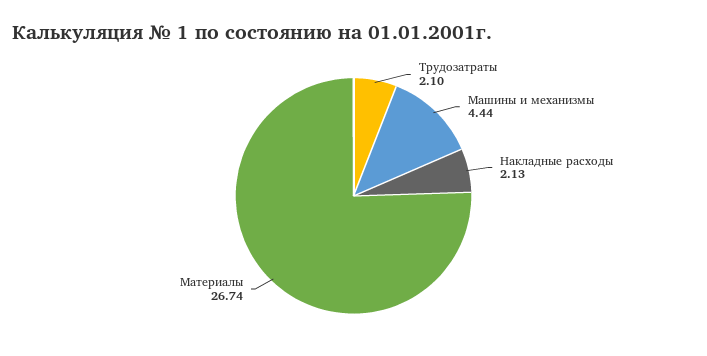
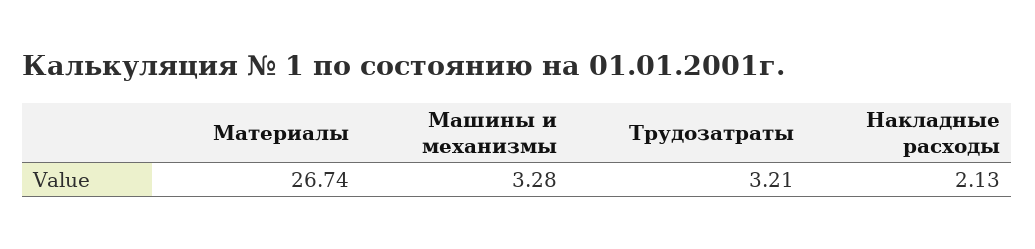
Трудозатраты: 2.1 -> 3.21
Машины и механизмы: 4.44 -> 3.28

